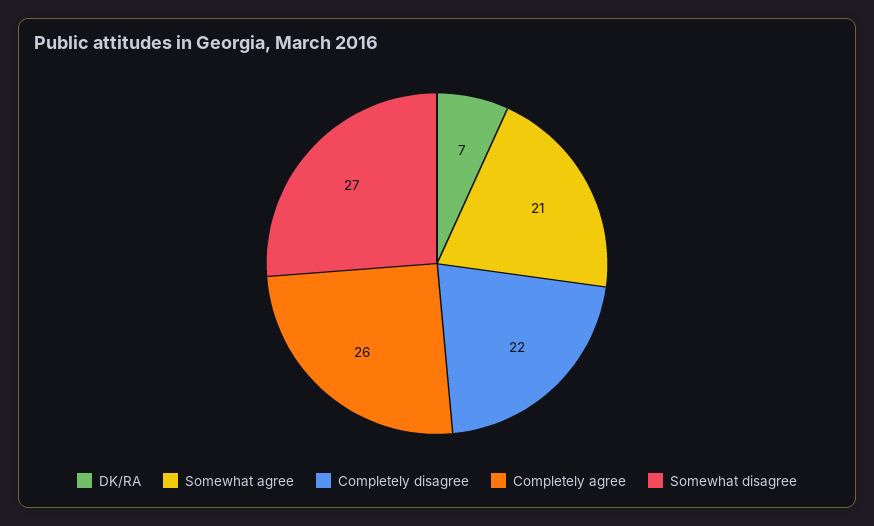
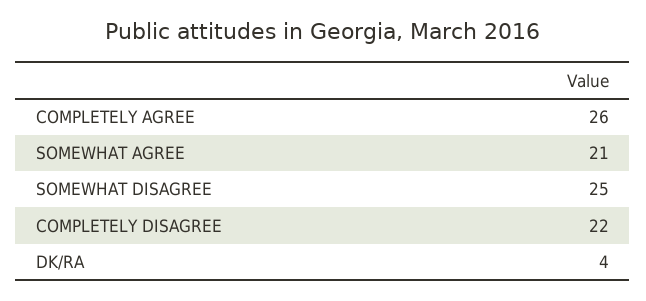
DK/RA: 7 -> 4
Somewhat disagree: 27 -> 25

